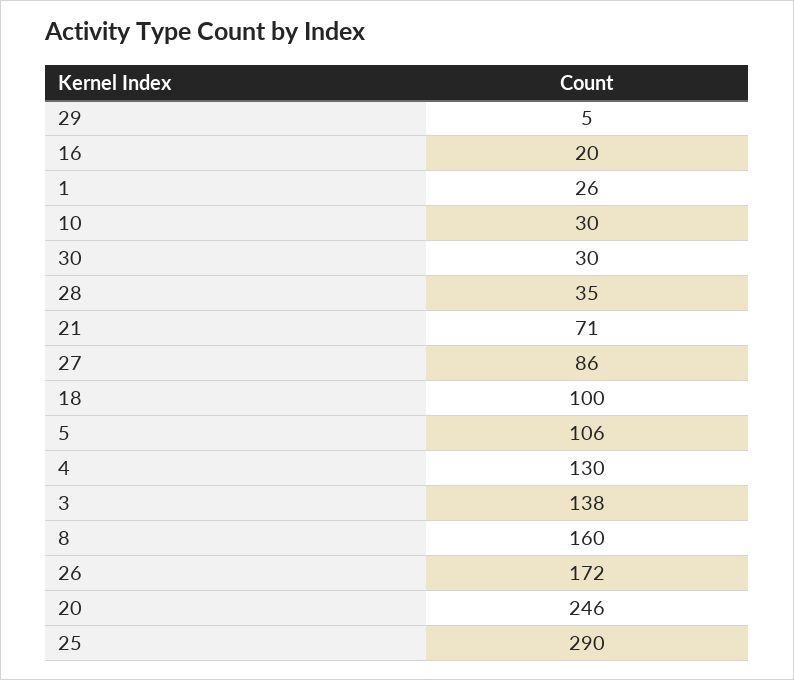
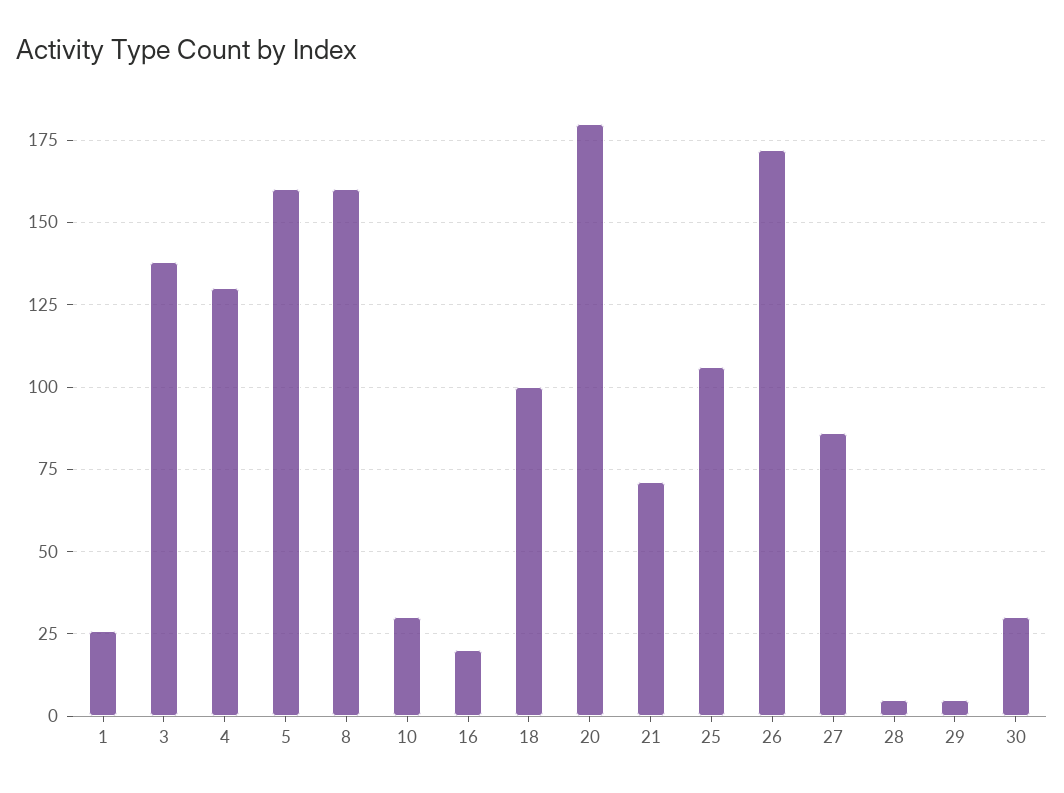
28: 35 -> 5
5: 106 -> 160
20: 246 -> 180
25: 290 -> 105

